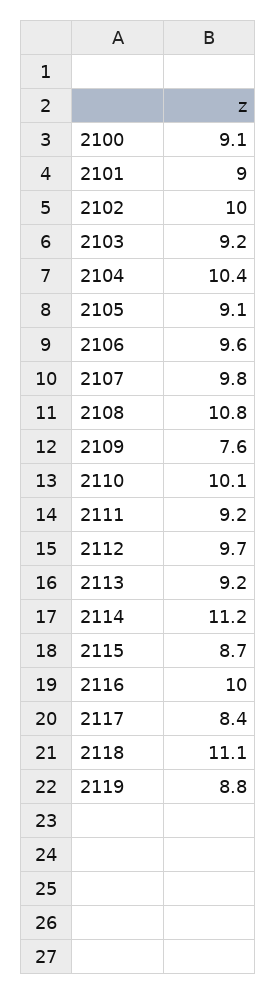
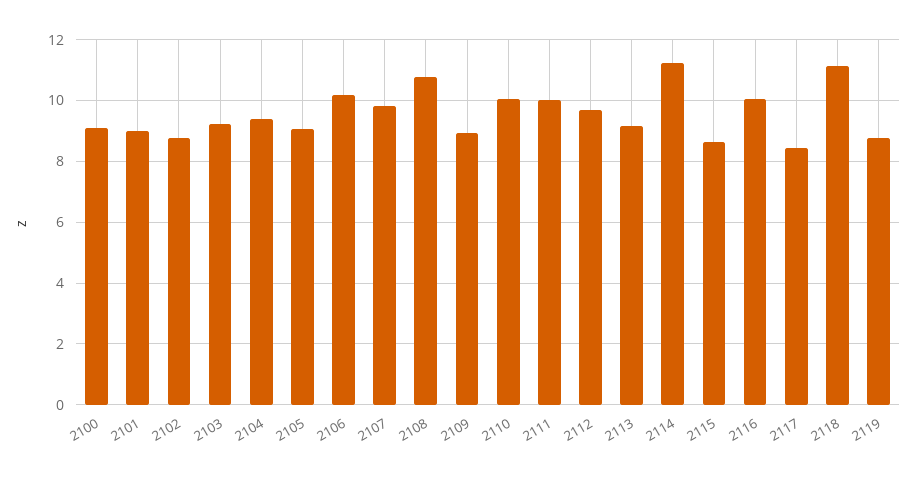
2102: 10 -> 8.8
2104: 10.4 -> 9.4
2106: 9.6 -> 10.2
2109: 7.6 -> 9
2111: 9.2 -> 10

